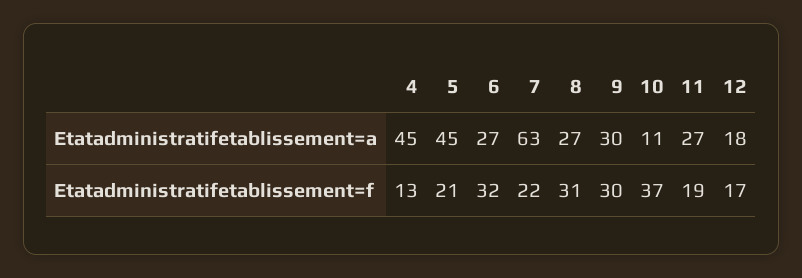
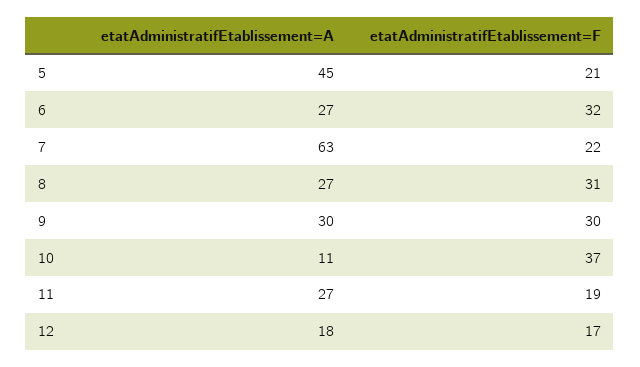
4, Etatadministratifetablissement=a: 45 -> none
4, Etatadministratifetablissement=f: 13 -> none

